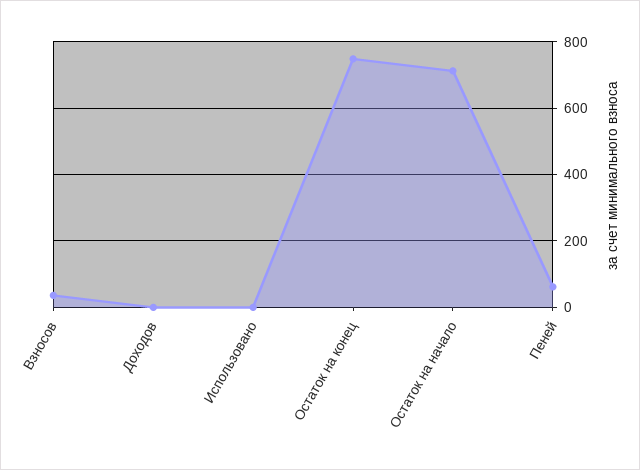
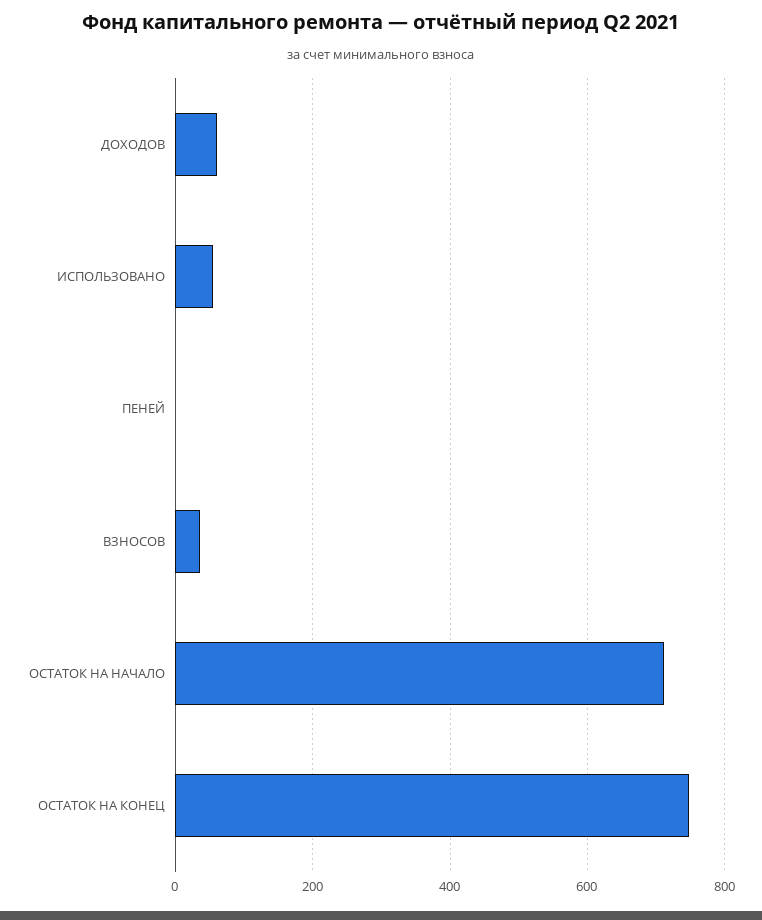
Доходов: 0 -> 60
Использовано: 0 -> 60
Пеней: 60 -> 0

